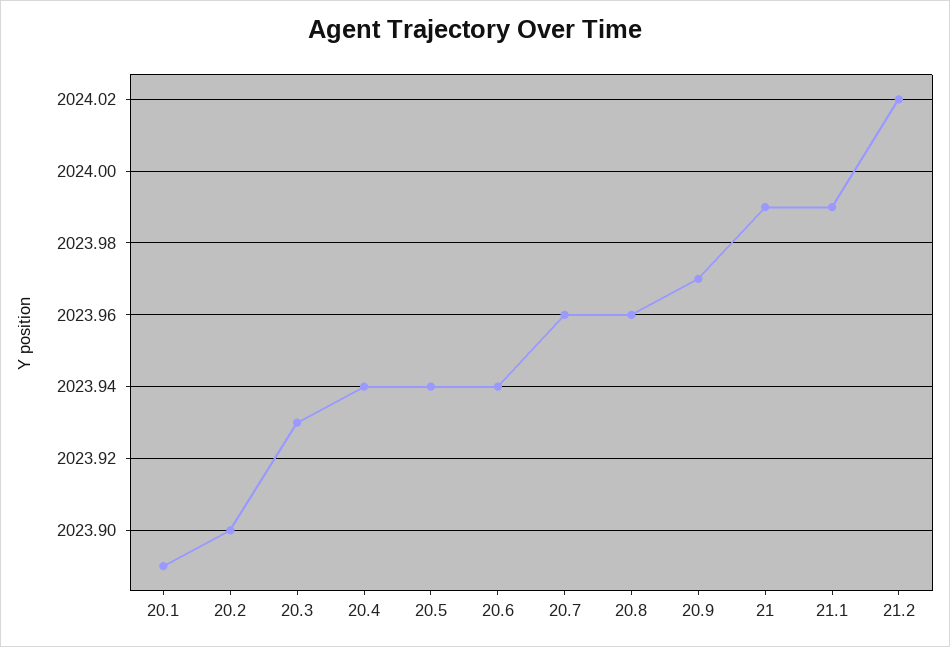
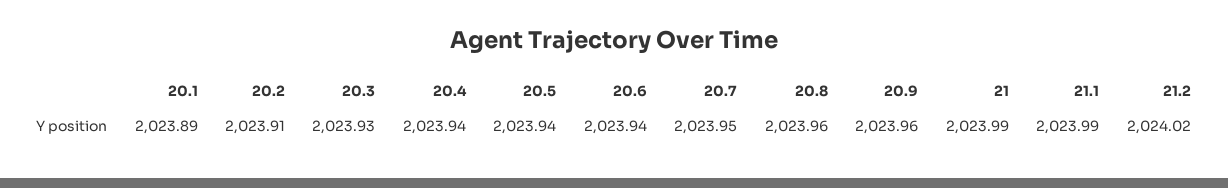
20.2: 2023.9 -> 2023.91
20.7: 2023.96 -> 2023.95
20.9: 2023.97 -> 2023.96

